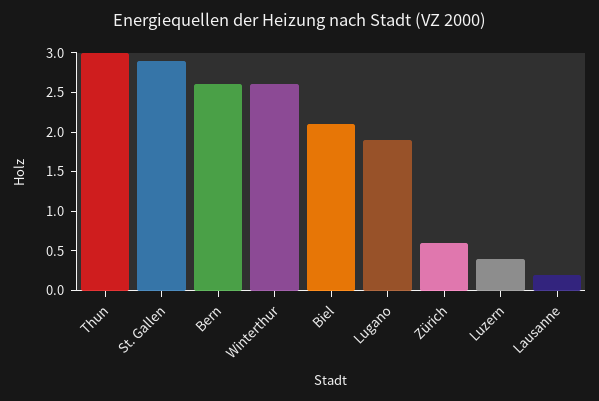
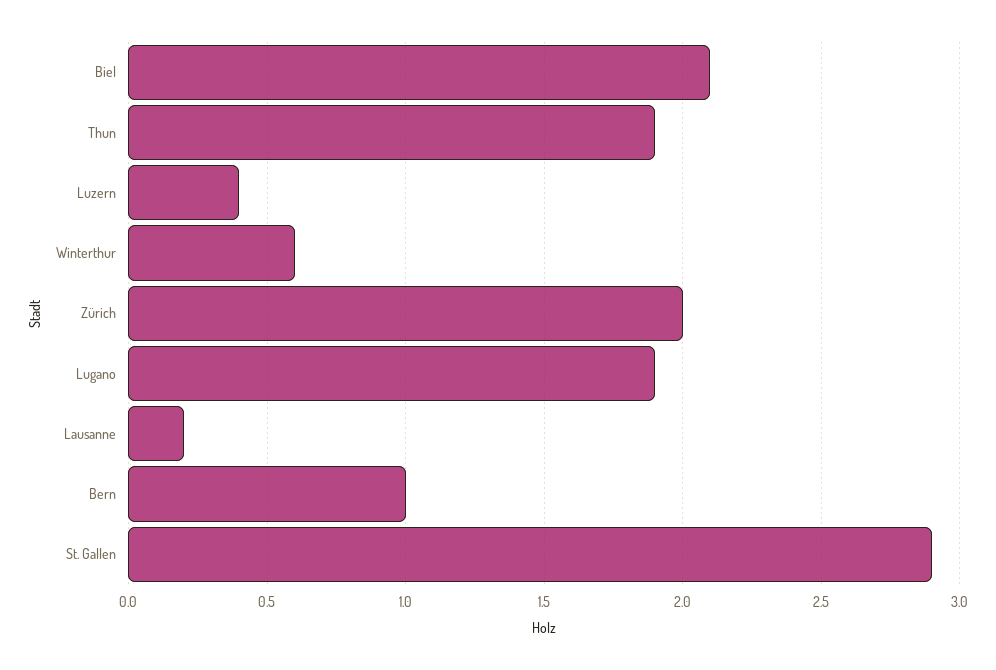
Thun: 3 -> 1.9
Bern: 2.5 -> 1
Winterthur: 2.5 -> 0.6
Zürich: 0.5 -> 2

